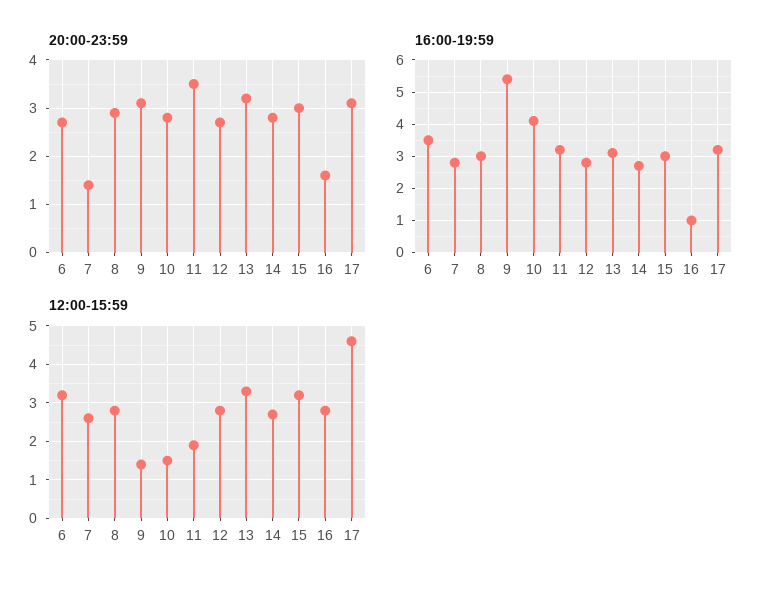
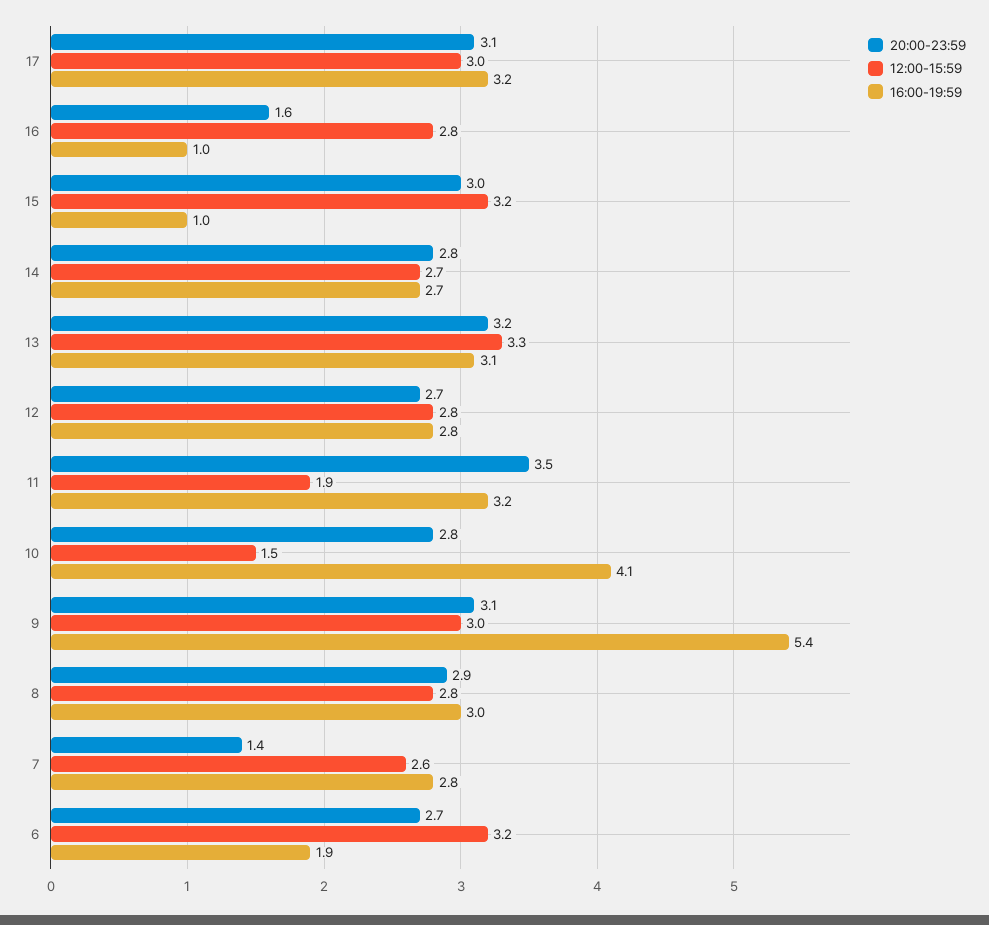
16:00-19:59, 6: 3.5 -> 1.9
16:00-19:59, 15: 3 -> 1
12:00-15:59, 9: 1.5 -> 3
12:00-15:59, 17: 4.5 -> 3

